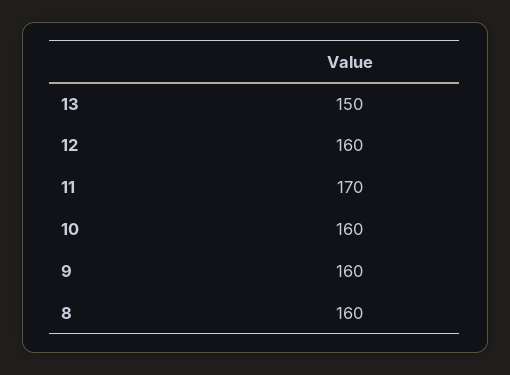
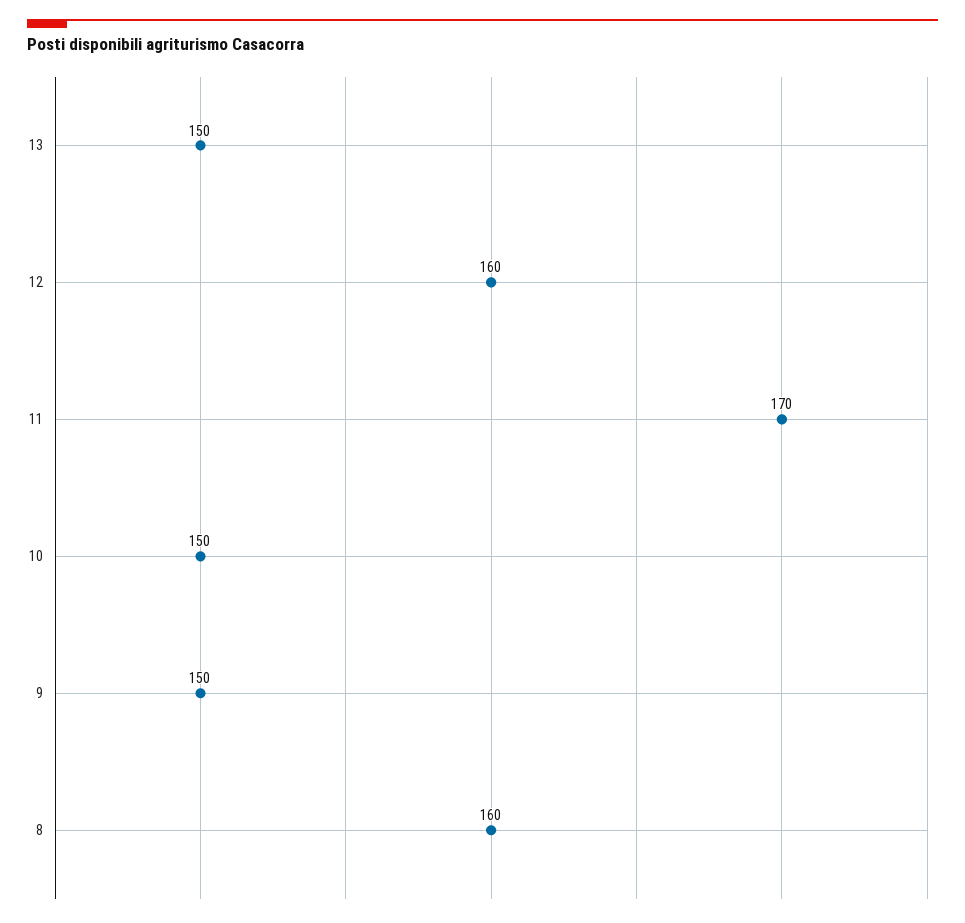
10: 160 -> 150
9: 160 -> 150

